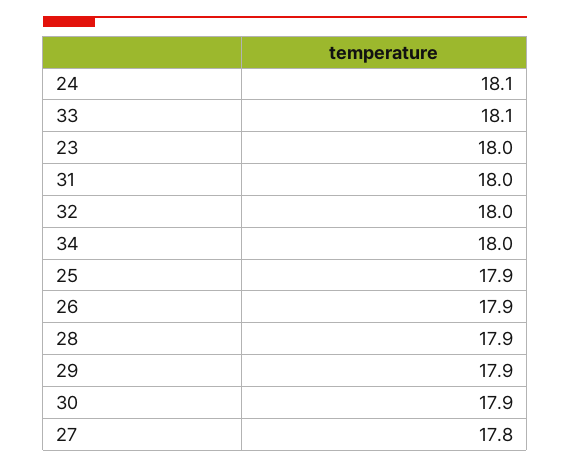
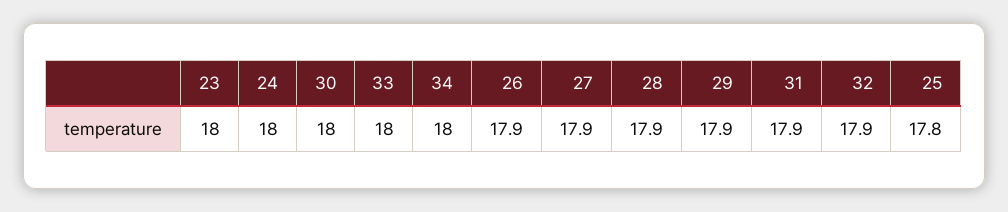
24: 18.1 -> 18
33: 18.1 -> 18
31: 18 -> 17.9
32: 18 -> 17.9
25: 17.9 -> 17.8
30: 17.9 -> 18
27: 17.8 -> 17.9

